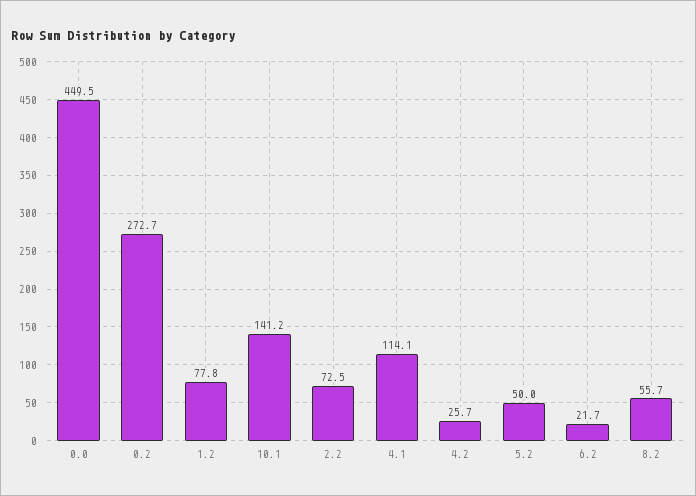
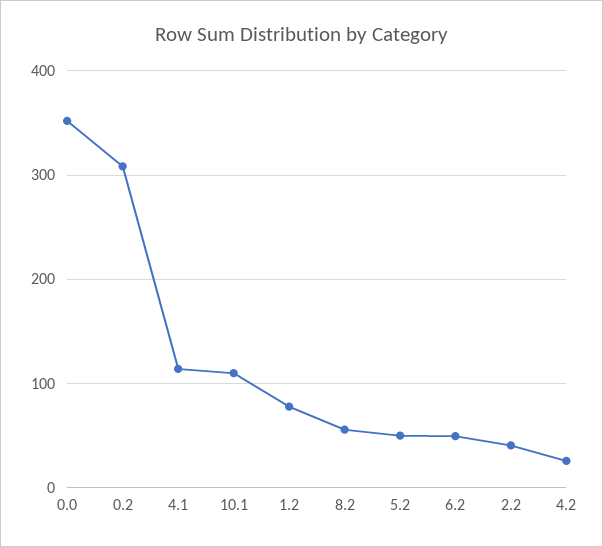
0.0: 449.5 -> 350
0.2: 272.7 -> 310
10.1: 141.2 -> 110
2.2: 72.5 -> 40
6.2: 21.7 -> 50

